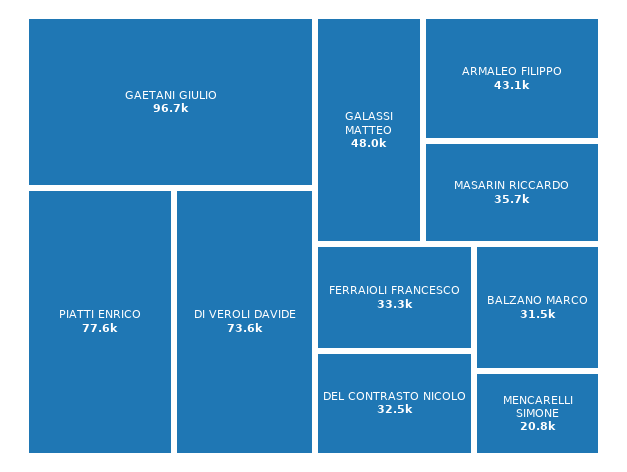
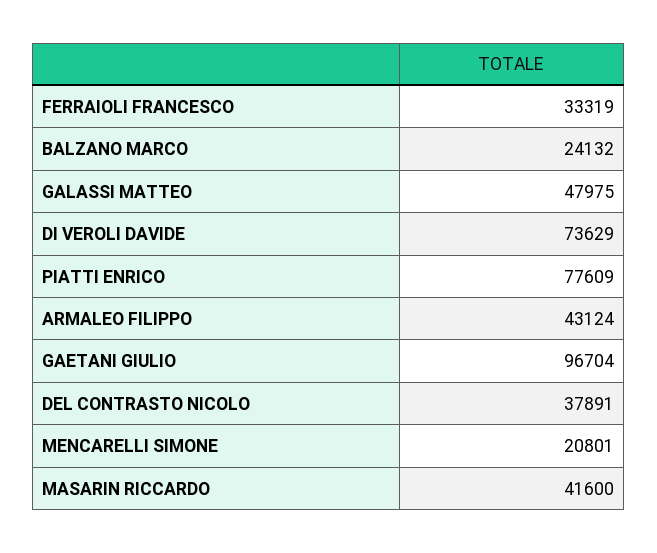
MASARIN RICCARDO: 35700 -> 41600
DEL CONTRASTO NICOLO: 32500 -> 37891
BALZANO MARCO: 31500 -> 24132

